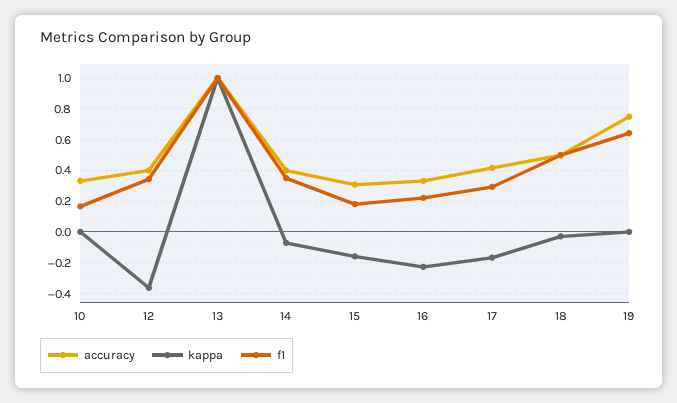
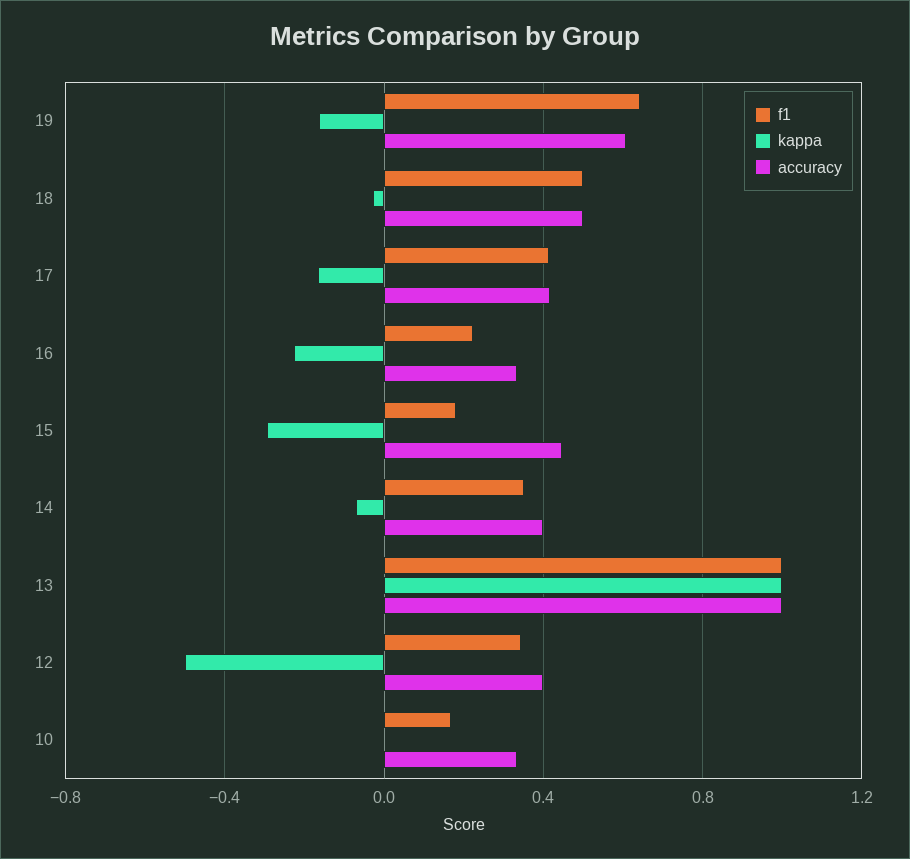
kappa, 12: -0.35 -> -0.5
accuracy, 15: 0.3 -> 0.45
kappa, 15: -0.15 -> -0.3
f1, 17: 0.3 -> 0.4
accuracy, 19: 0.75 -> 0.6
kappa, 19: 0 -> -0.15

